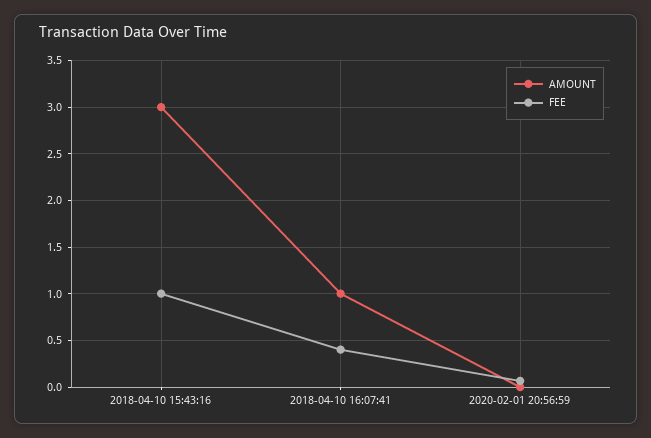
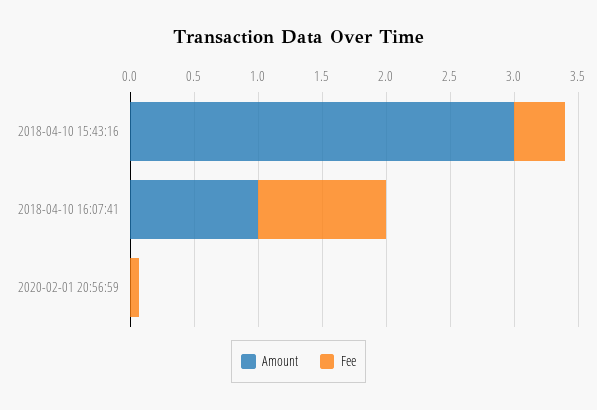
FEE, 2018-04-10 15:43:16: 1 -> 0.4
FEE, 2018-04-10 16:07:41: 0.4 -> 1

